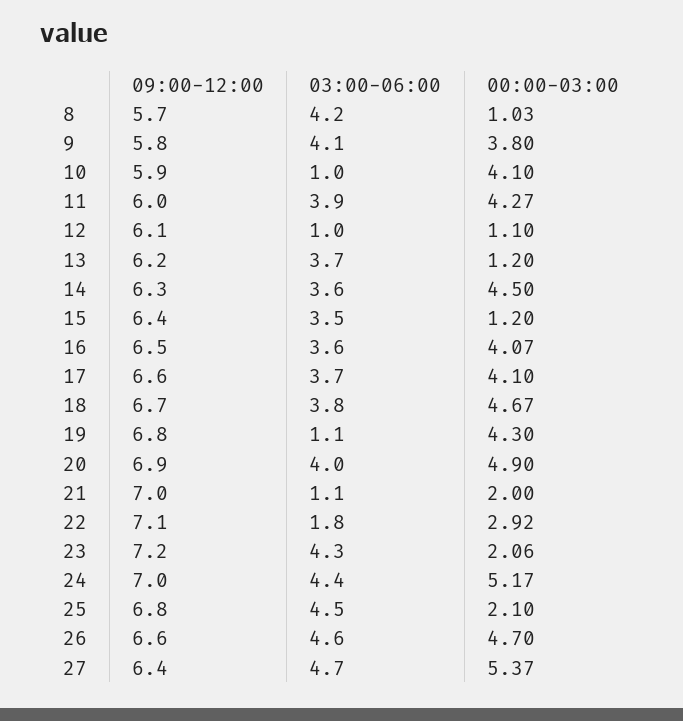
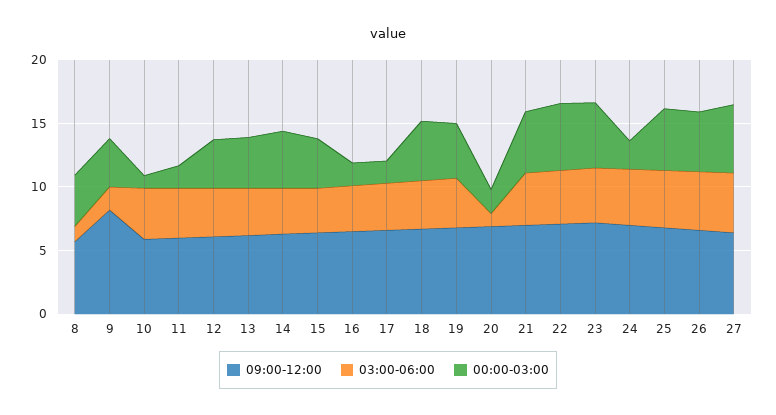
03:00-06:00, 8: 4.2 -> 1
00:00-03:00, 8: 1.03 -> 4
09:00-12:00, 9: 5.8 -> 8
03:00-06:00, 9: 4.1 -> 2
03:00-06:00, 10: 1 -> 4
00:00-03:00, 10: 4.1 -> 1
00:00-03:00, 11: 4.27 -> 2
03:00-06:00, 12: 1 -> 4
00:00-03:00, 12: 1.1 -> 4
00:00-03:00, 13: 1.2 -> 4
00:00-03:00, 15: 1.2 -> 4
00:00-03:00, 16: 4.07 -> 2
00:00-03:00, 17: 4.1 -> 2
03:00-06:00, 19: 1.1 -> 4
03:00-06:00, 20: 4 -> 1
00:00-03:00, 20: 4.9 -> 2
03:00-06:00, 21: 1.1 -> 4
00:00-03:00, 21: 2 -> 5
03:00-06:00, 22: 1.8 -> 4
00:00-03:00, 22: 2.92 -> 5
00:00-03:00, 23: 2.06 -> 5
00:00-03:00, 24: 5.17 -> 2
00:00-03:00, 25: 2.1 -> 5

